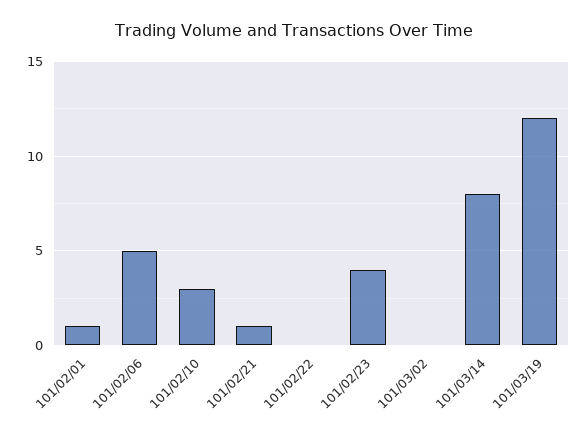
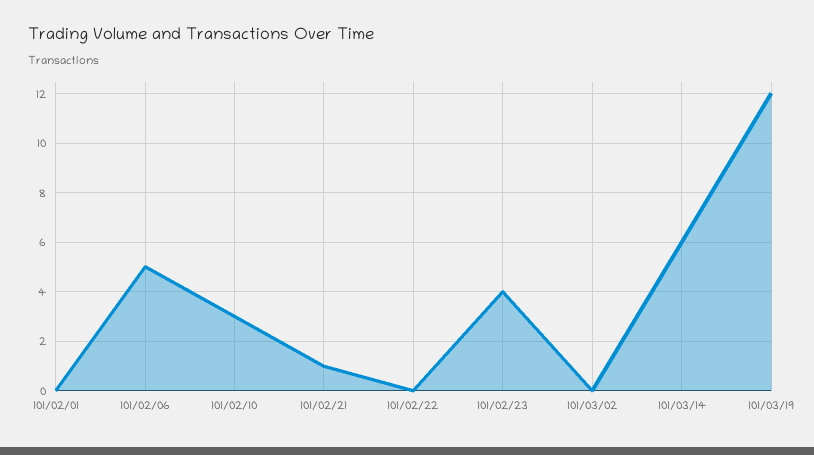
101/02/01: 1 -> 0
101/03/14: 8 -> 6

